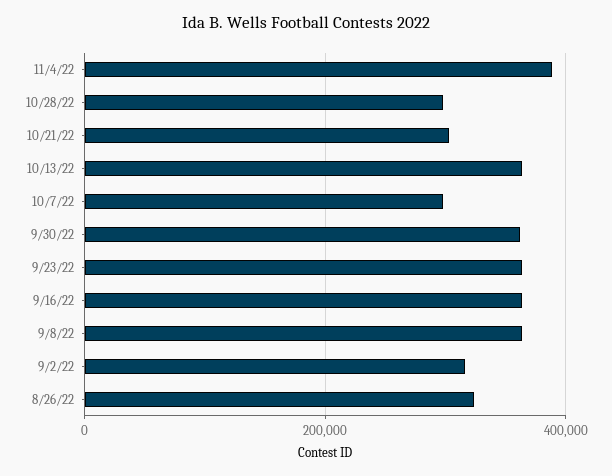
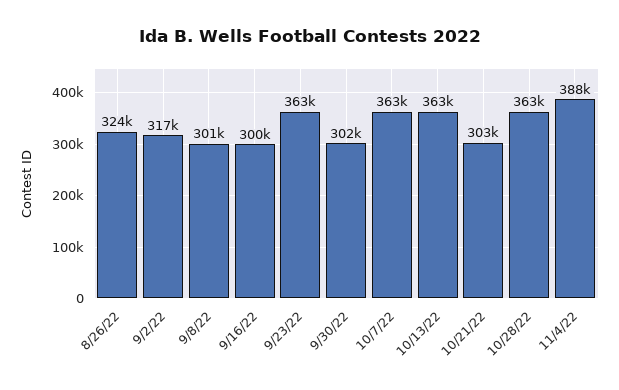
10/28/22: 300000 -> 363000
10/7/22: 300000 -> 363000
9/30/22: 360000 -> 302000
9/16/22: 360000 -> 300000
9/8/22: 360000 -> 301000

